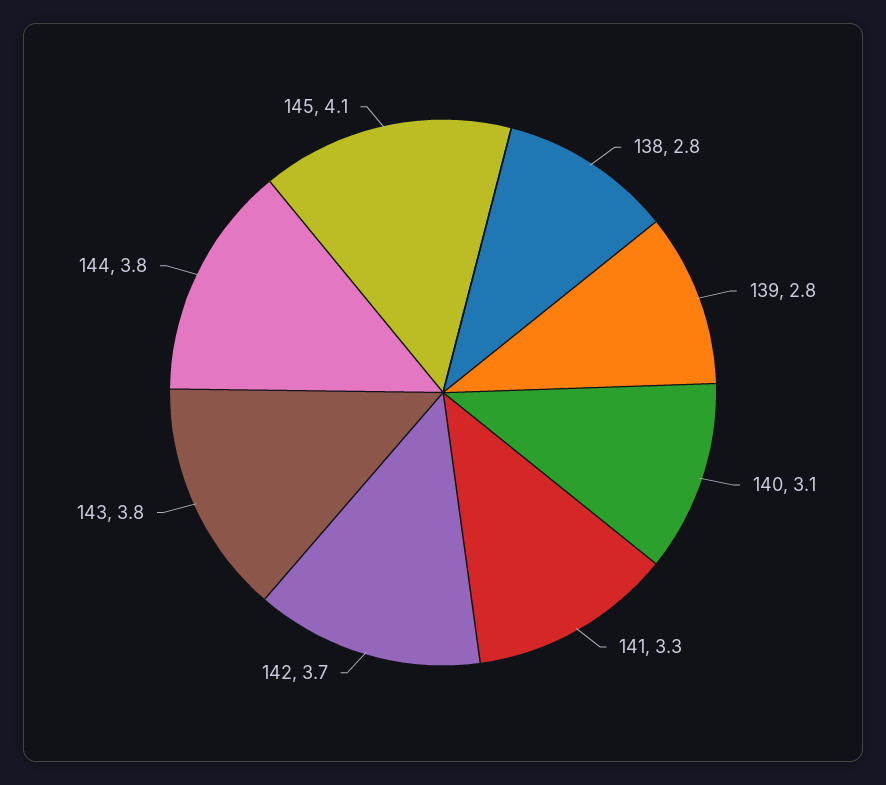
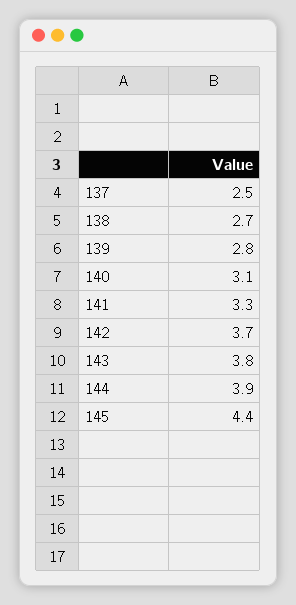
138: 2.8 -> 2.7
144: 3.8 -> 3.9
145: 4.1 -> 4.4
137: none -> 2.5

